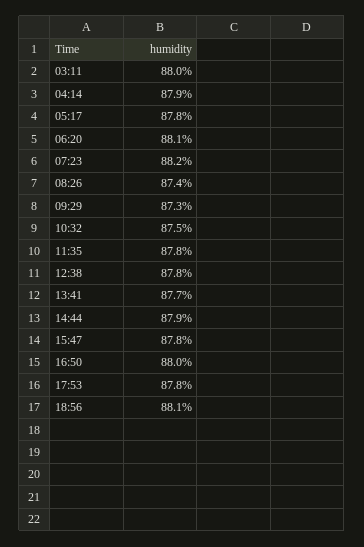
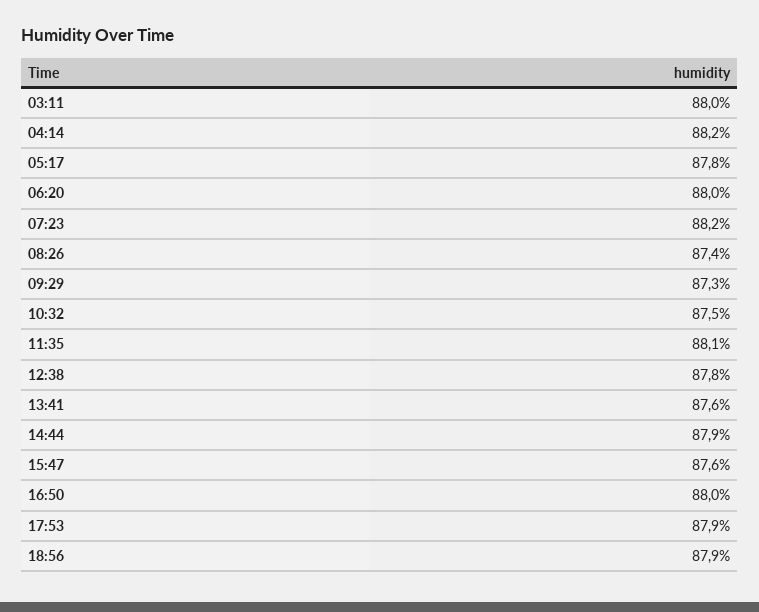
04:14: 87.9 -> 88.2
06:20: 88.1 -> 88
11:35: 87.8 -> 88.1
13:41: 87.7 -> 87.6
15:47: 87.8 -> 87.6
17:53: 87.8 -> 87.9
18:56: 88.1 -> 87.9

